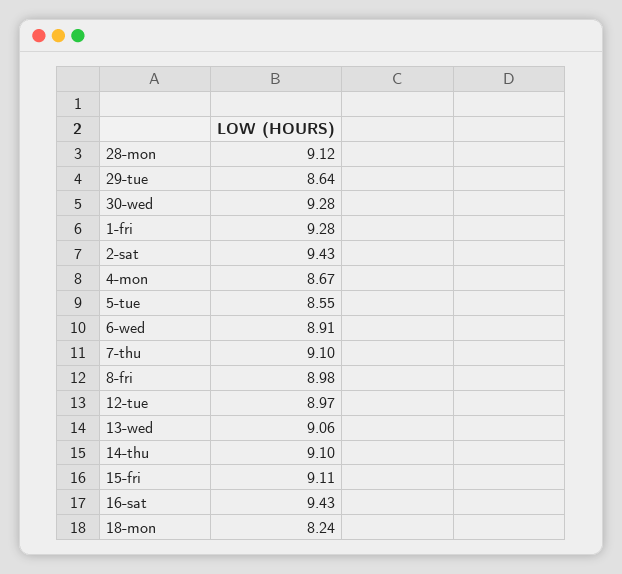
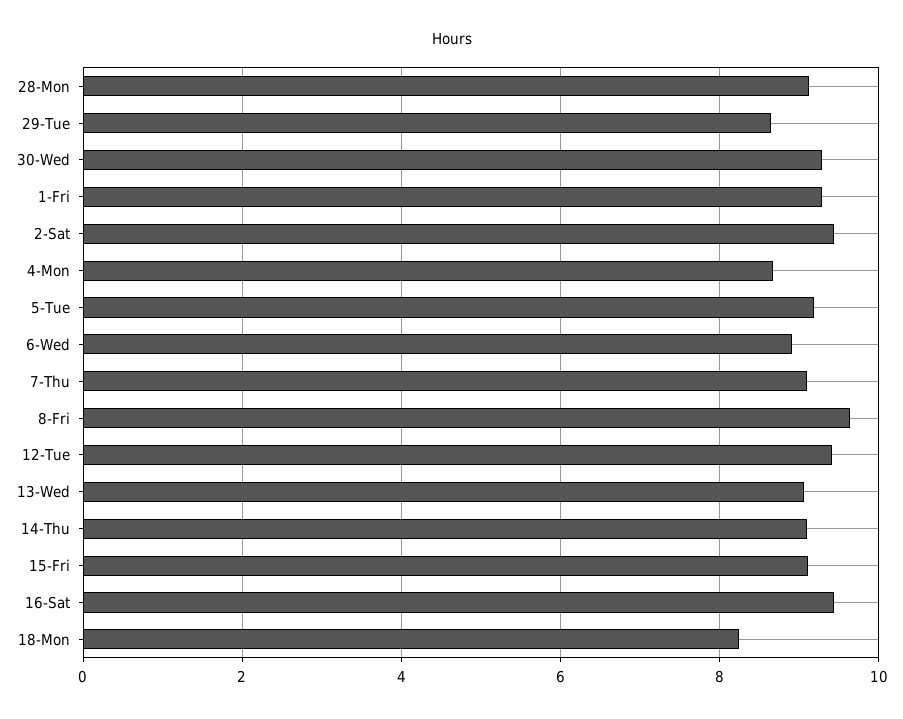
5-tue: 8.55 -> 9.2
8-fri: 8.98 -> 9.6
12-tue: 8.97 -> 9.4

